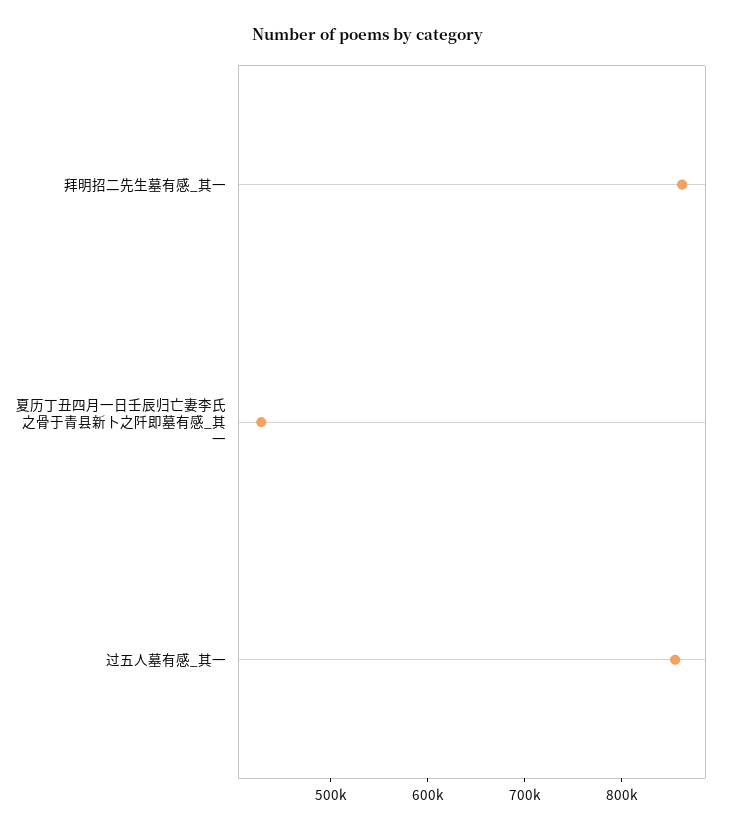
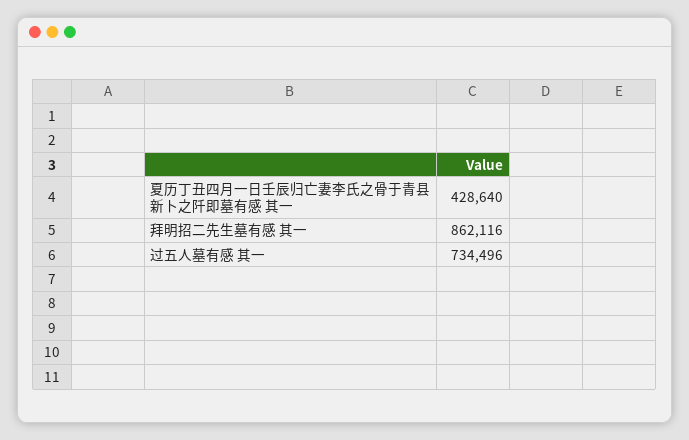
过五人墓有感_其一: 860000 -> 734496

